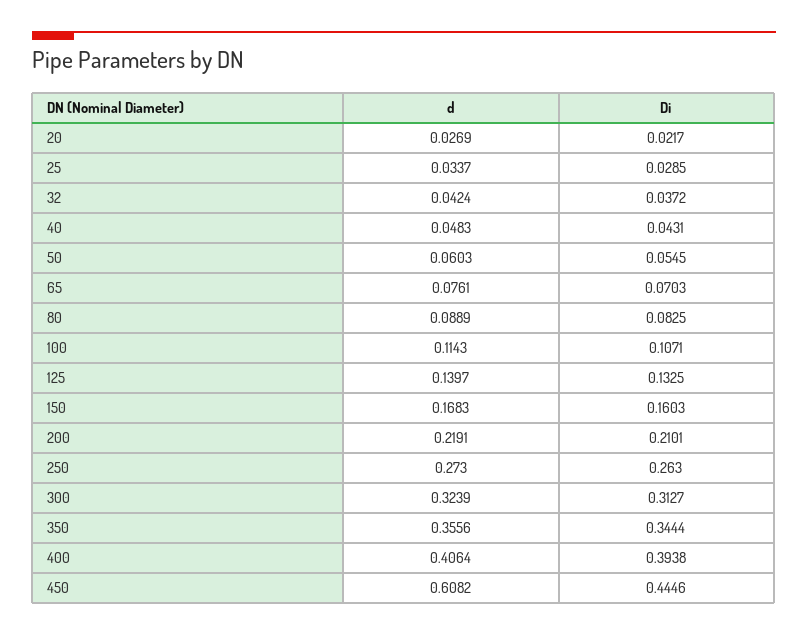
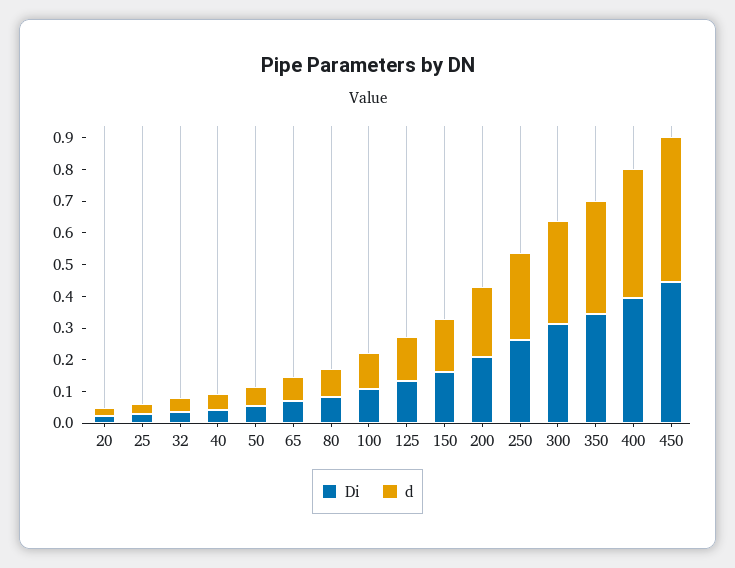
d, 450: 0.6082 -> 0.45

